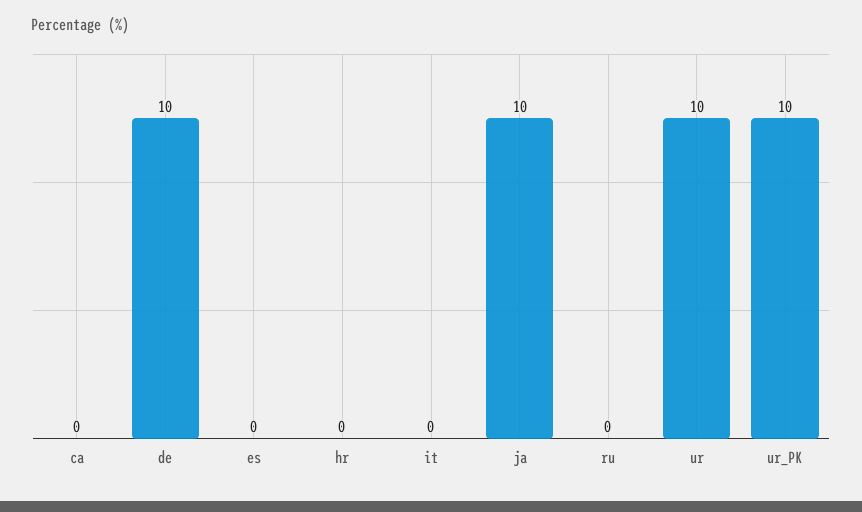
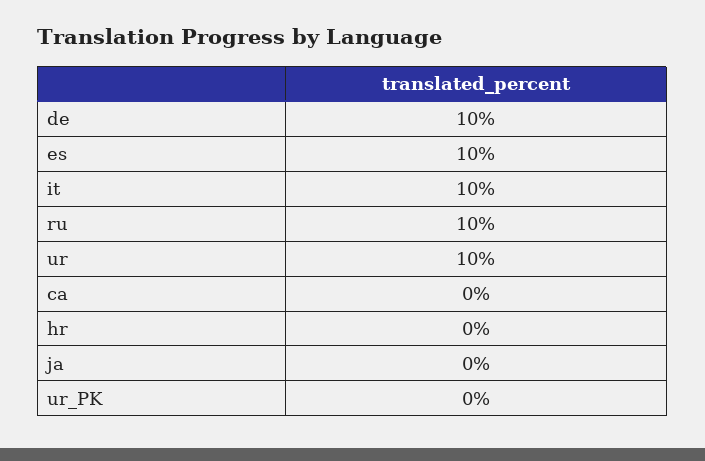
es: 0 -> 10
it: 0 -> 10
ja: 10 -> 0
ru: 0 -> 10
ur_PK: 10 -> 0

